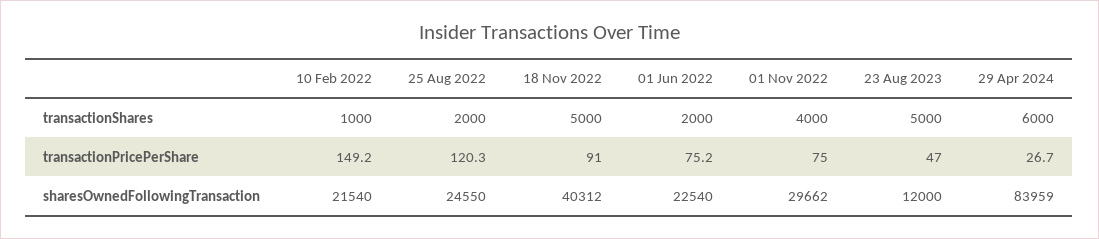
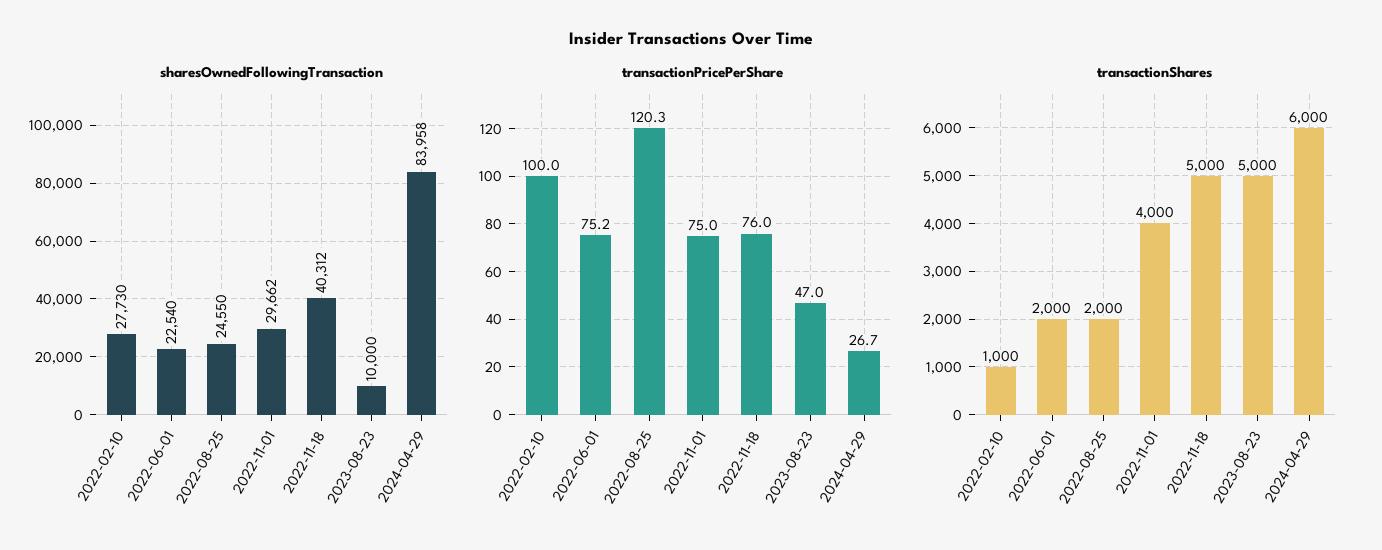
transactionPricePerShare, 10 Feb 2022: 149.2 -> 100
transactionPricePerShare, 18 Nov 2022: 91 -> 76
sharesOwnedFollowingTransaction, 10 Feb 2022: 21540 -> 27730
sharesOwnedFollowingTransaction, 23 Aug 2023: 12000 -> 10000
sharesOwnedFollowingTransaction, 29 Apr 2024: 83959 -> 83958

